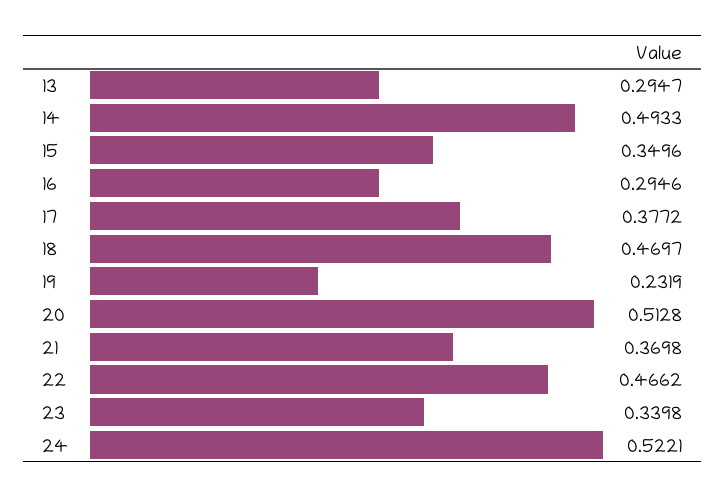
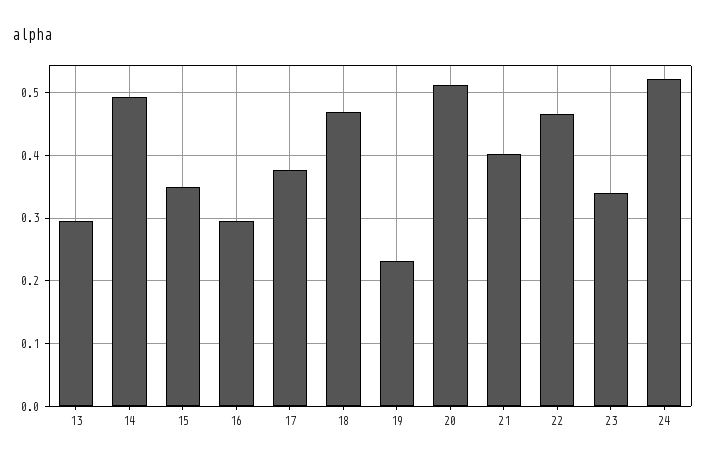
21: 0.3698 -> 0.4

